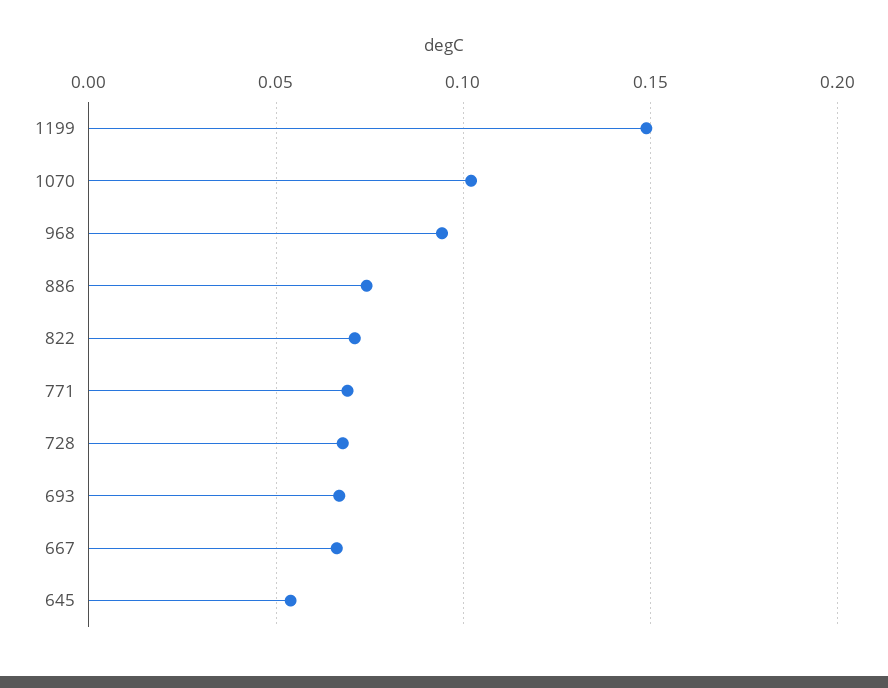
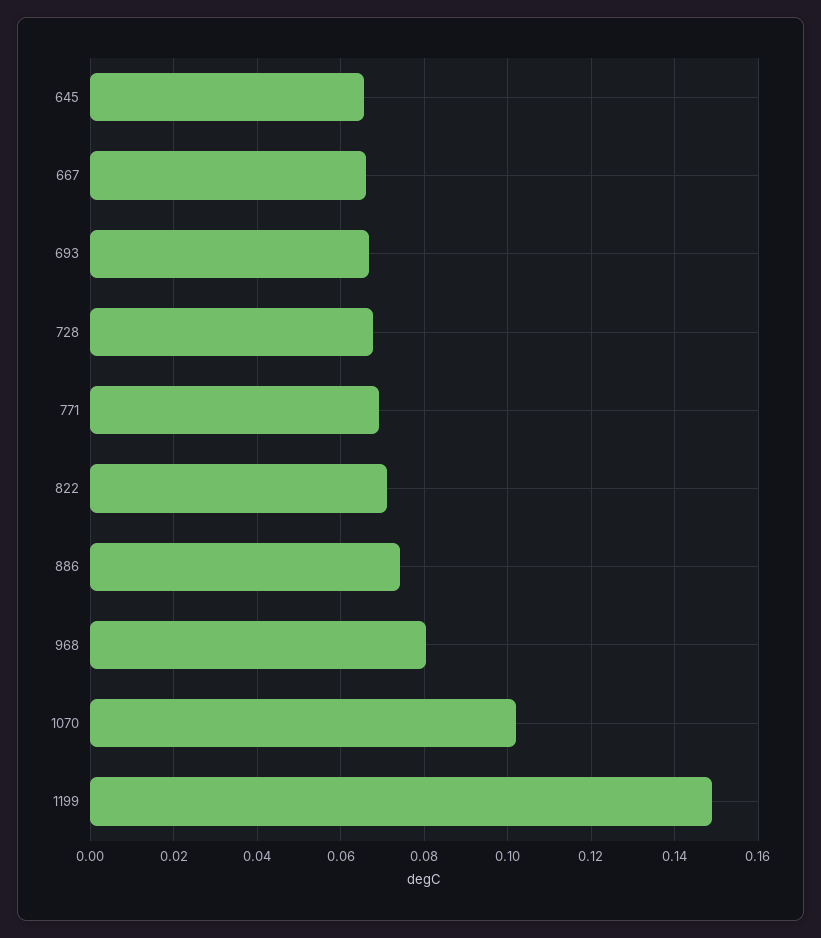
968: 0.095 -> 0.08
645: 0.055 -> 0.066

